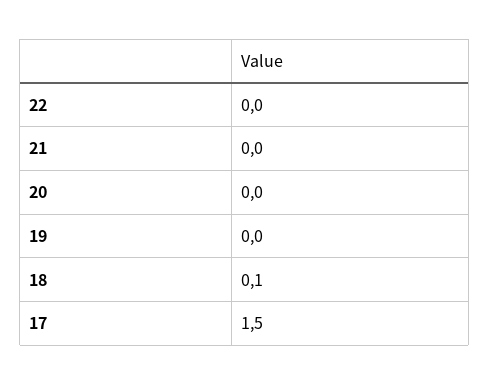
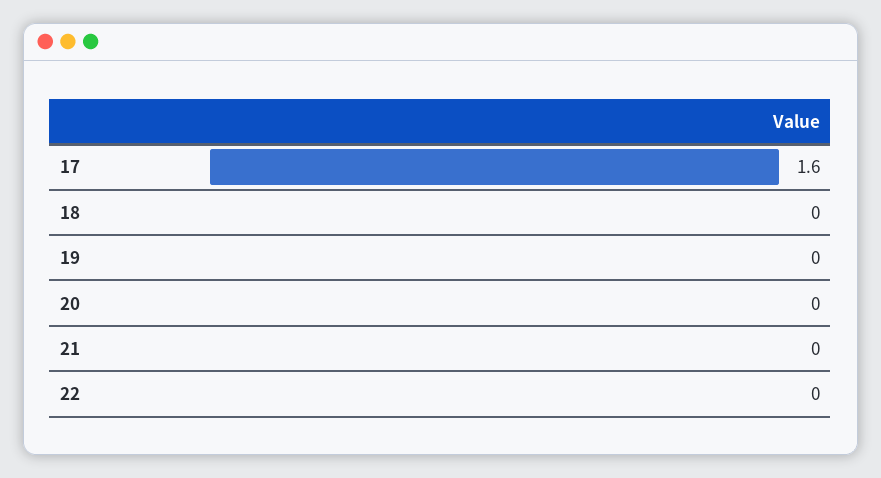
18: 0.1 -> 0
17: 1.5 -> 1.6

